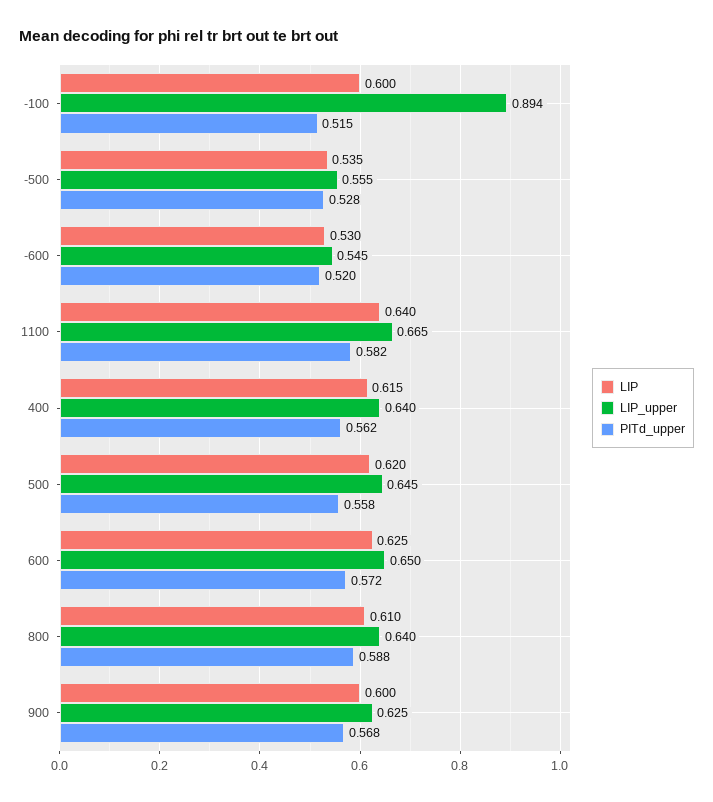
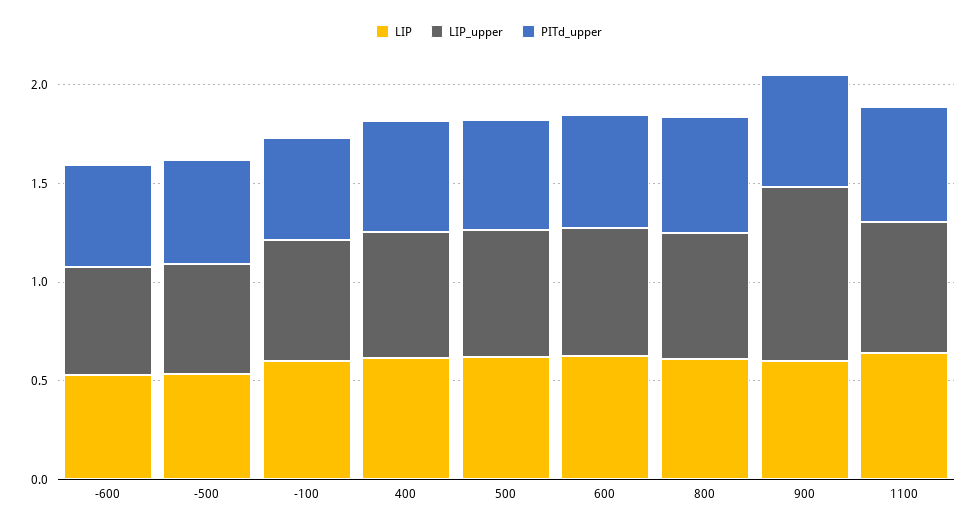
LIP_upper, -100: 0.894 -> 0.6
LIP_upper, 900: 0.625 -> 0.9

